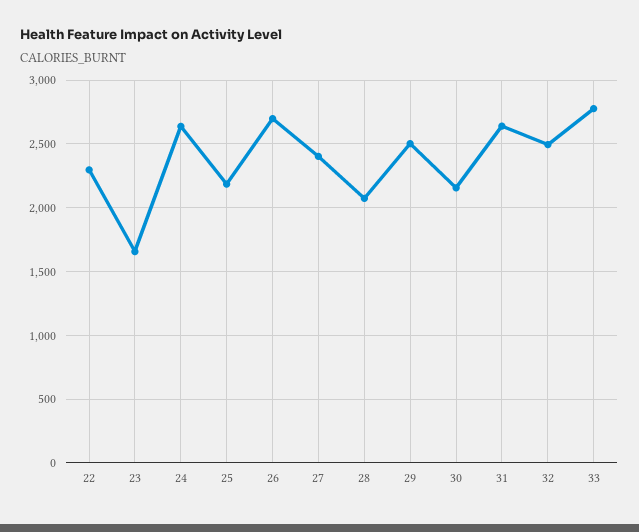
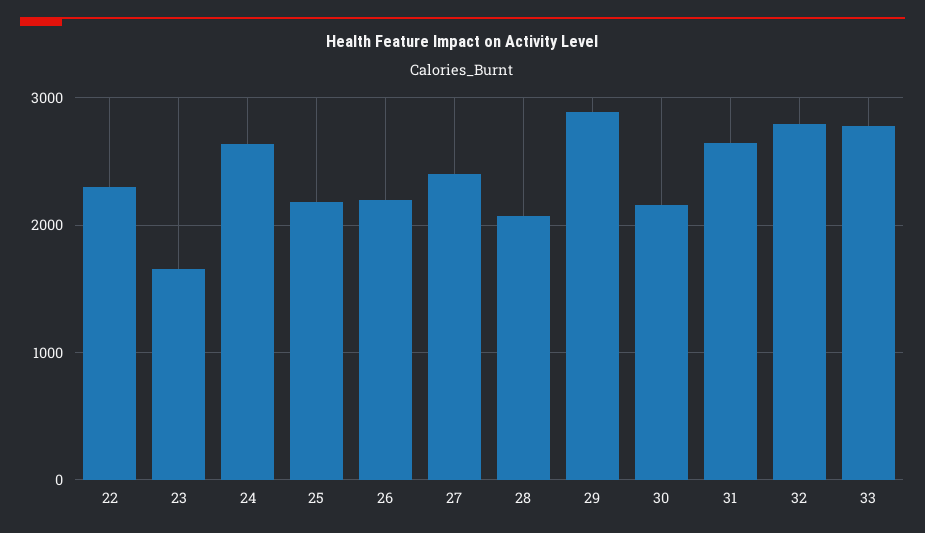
26: 2700 -> 2200
29: 2500 -> 2900
32: 2500 -> 2800

